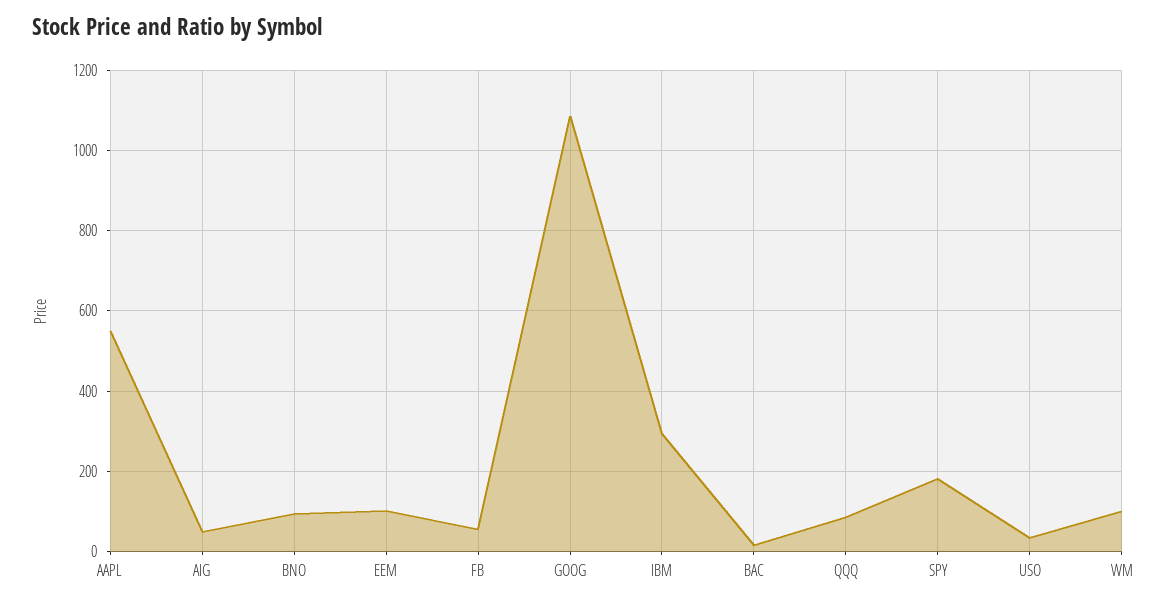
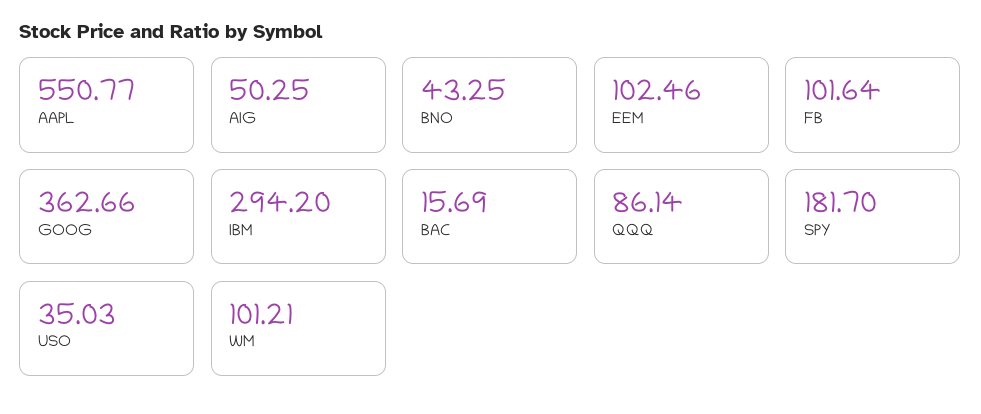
BNO: 100 -> 43.25
FB: 60 -> 101.64
GOOG: 1080 -> 362.66

